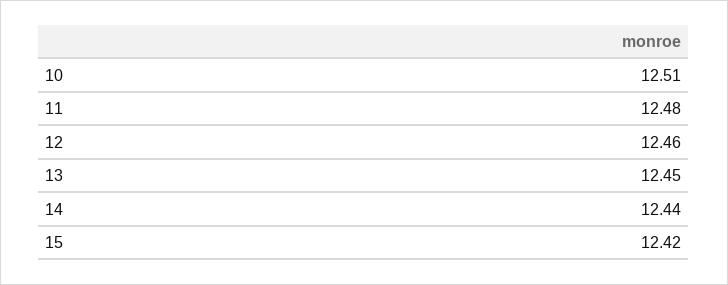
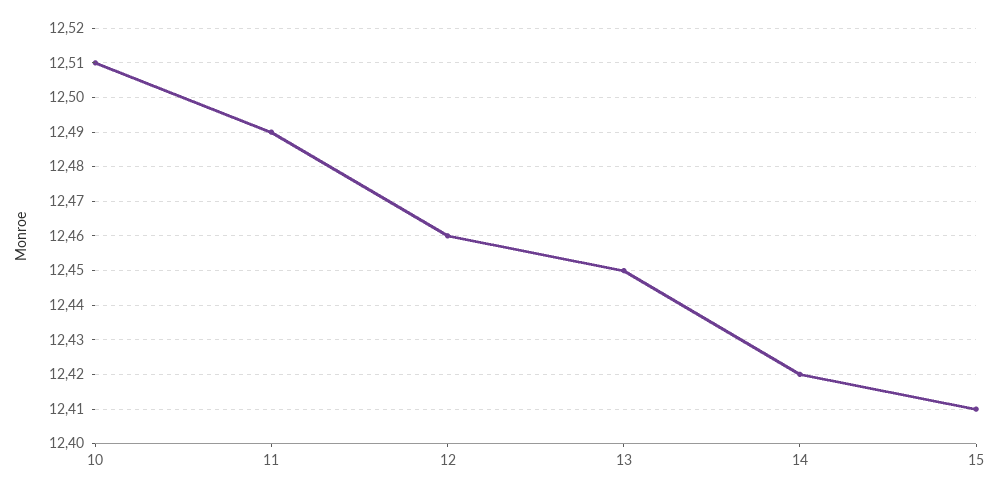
11: 12.48 -> 12.49
14: 12.44 -> 12.42
15: 12.42 -> 12.41

